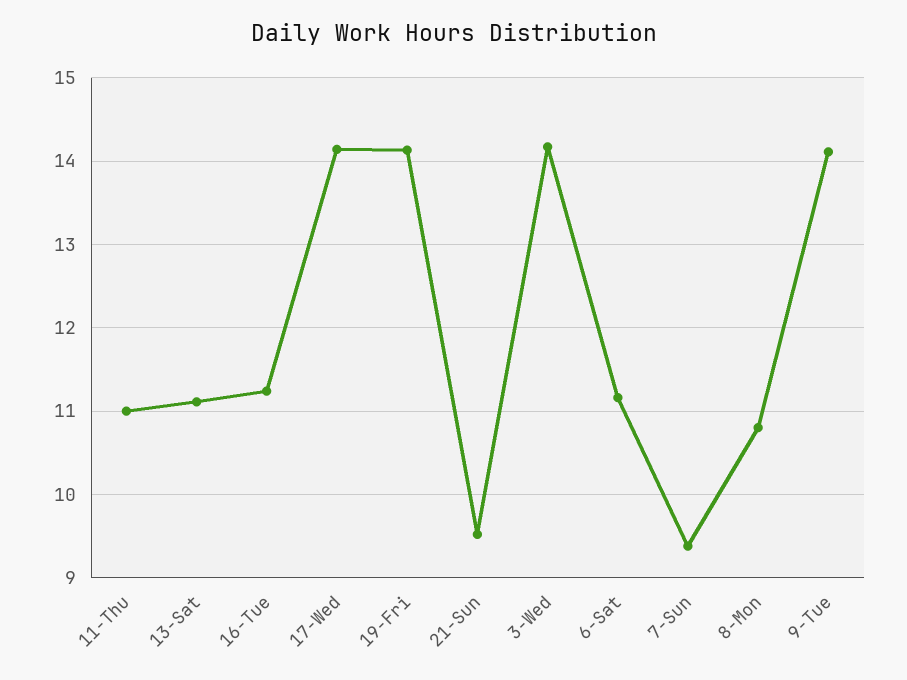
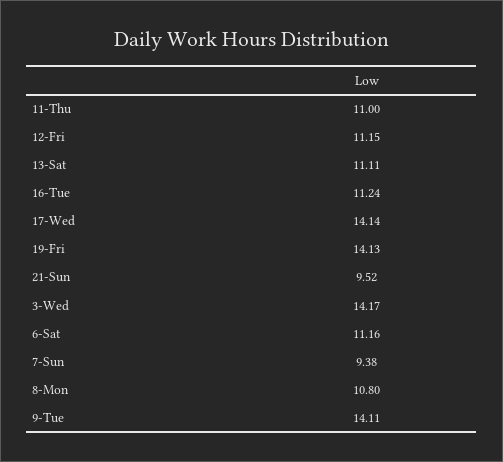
12-Fri: none -> 11.15

